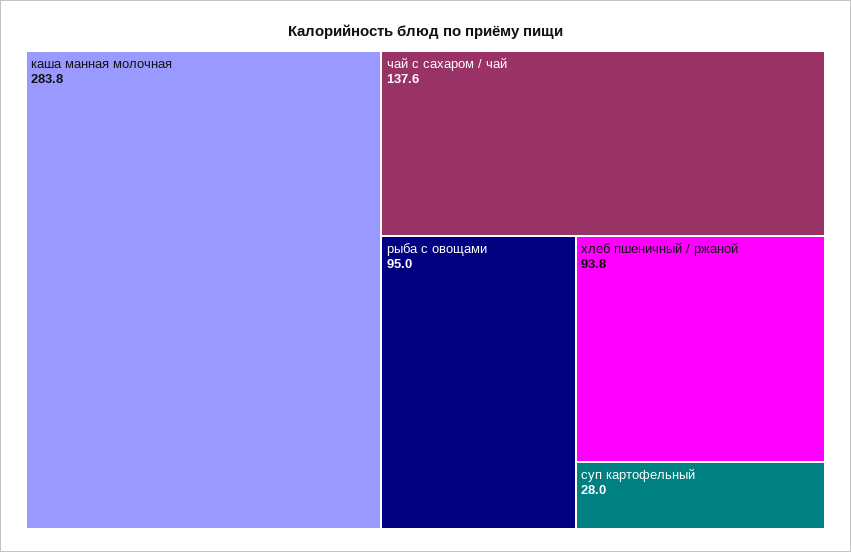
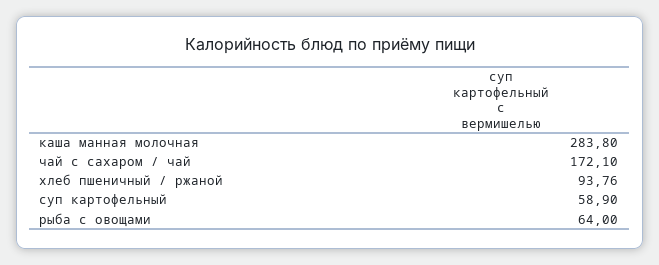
чай с сахаром / чай: 137.6 -> 172.1
рыба с овощами: 95 -> 64
суп картофельный: 28 -> 58.9

